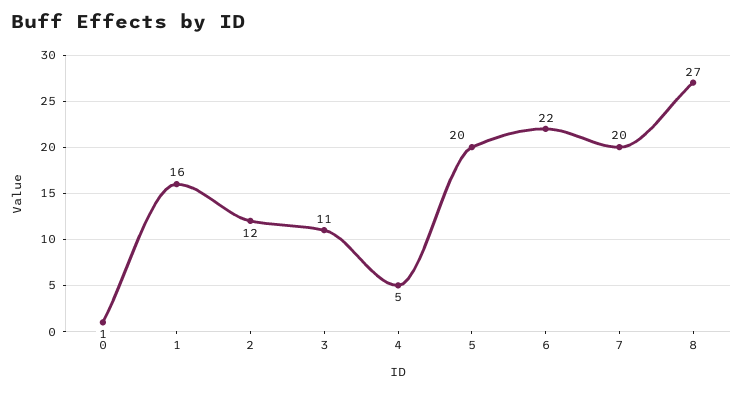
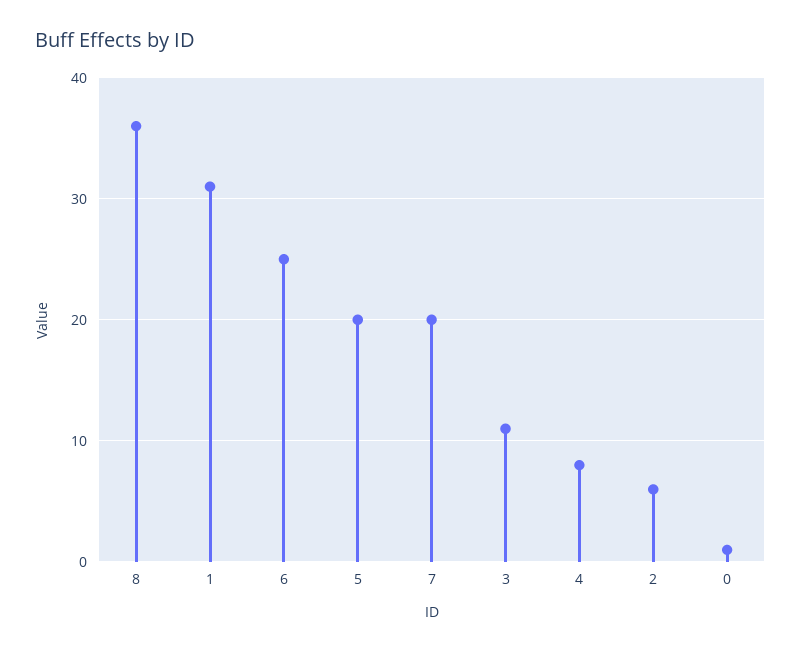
1: 16 -> 31
2: 12 -> 6
4: 5 -> 8
6: 22 -> 25
8: 27 -> 36

